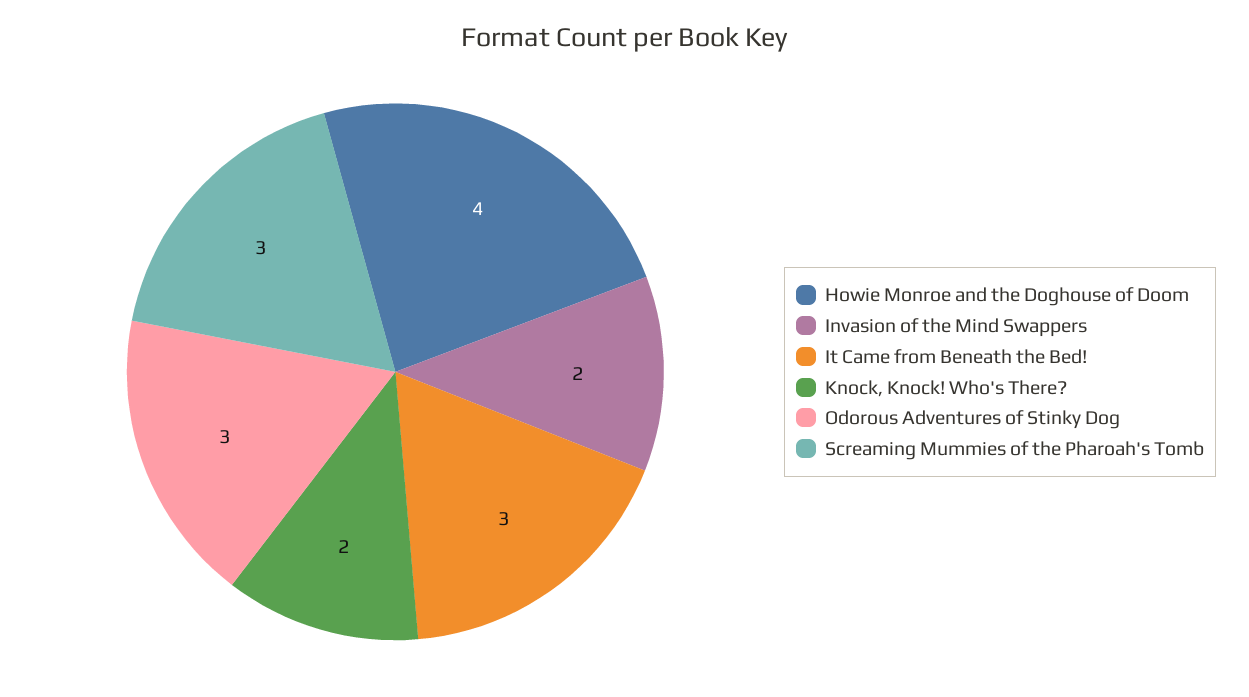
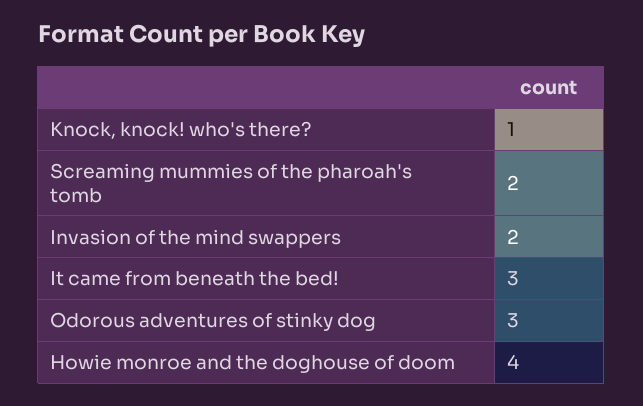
Knock, Knock! Who's There?: 2 -> 1
Screaming Mummies of the Pharoah's Tomb: 3 -> 2

